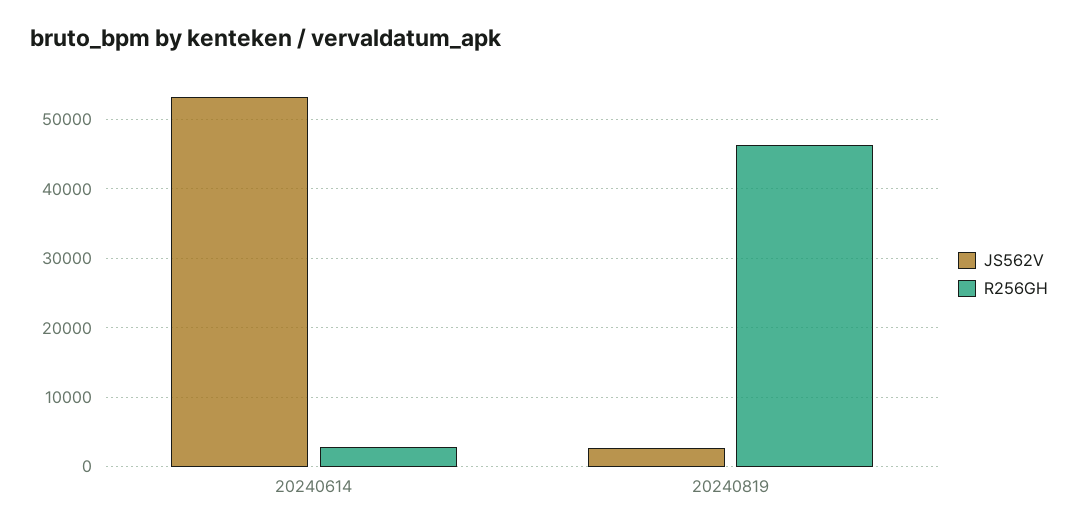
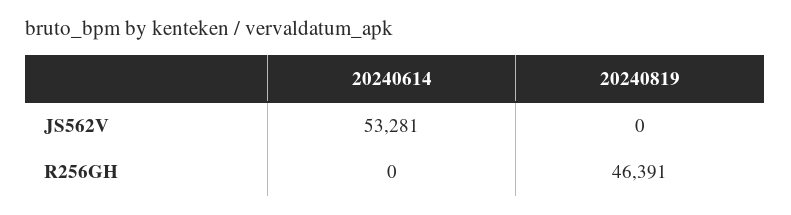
R256GH, 20240614: 3000 -> 0
JS562V, 20240819: 3000 -> 0

